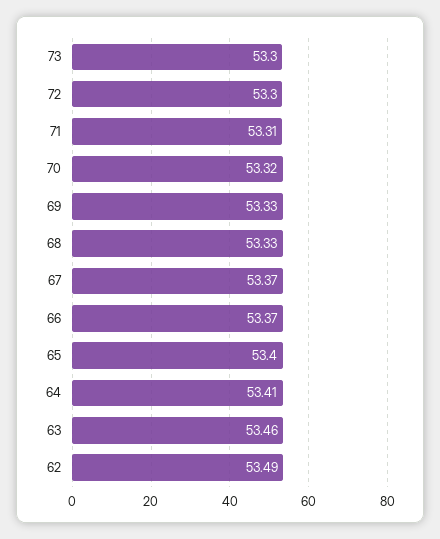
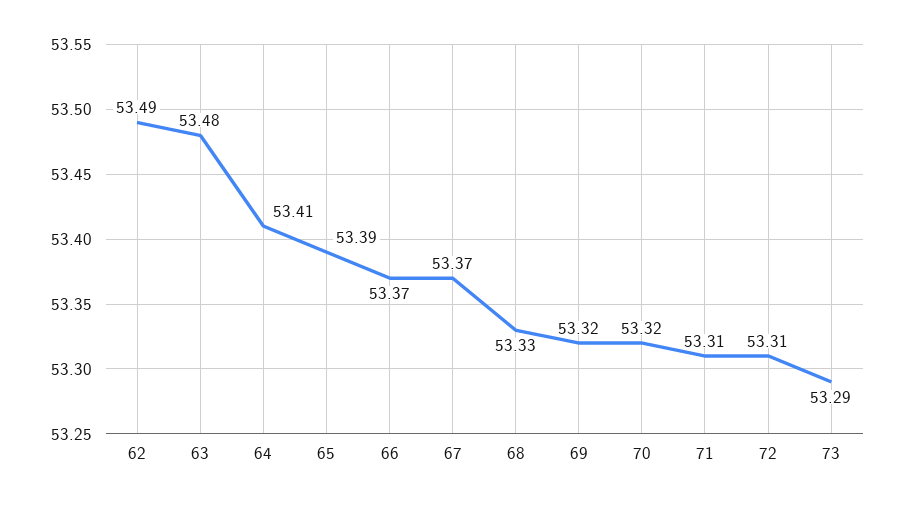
73: 53.3 -> 53.29
72: 53.3 -> 53.31
69: 53.33 -> 53.32
65: 53.4 -> 53.39
63: 53.46 -> 53.48

